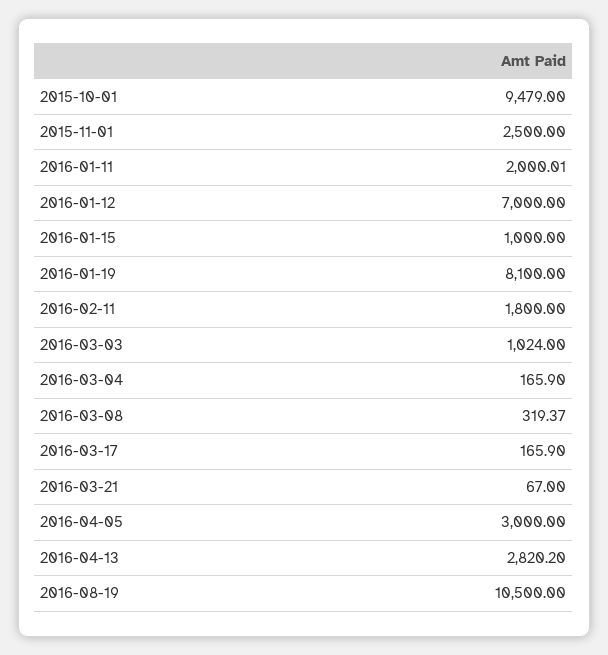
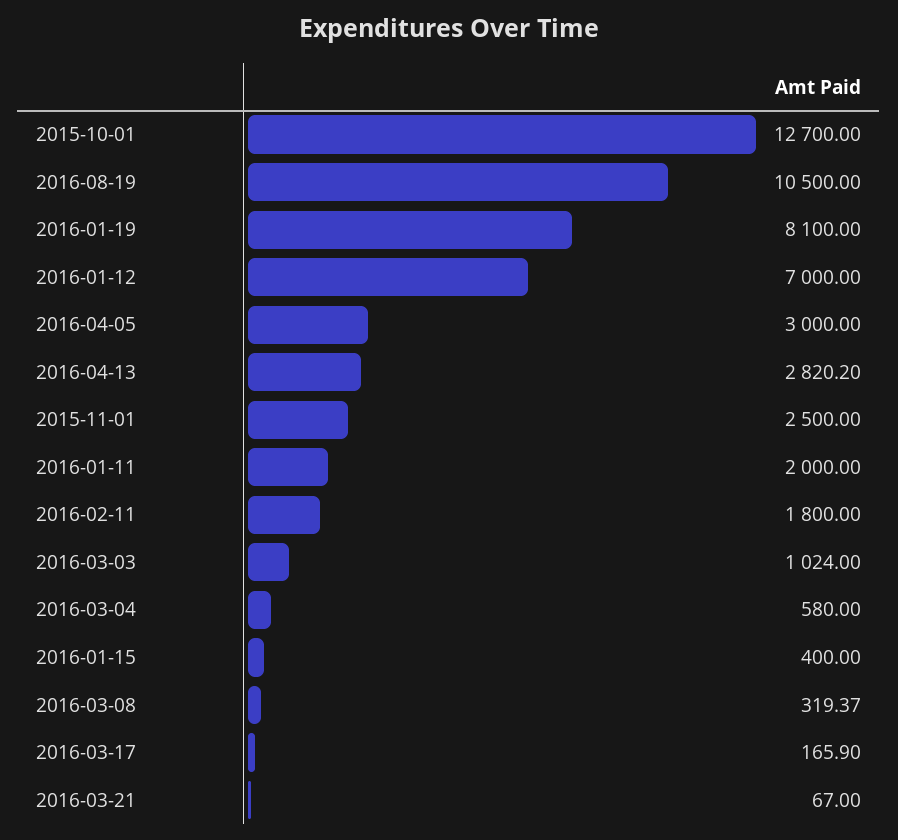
2015-10-01: 9479 -> 12700
2016-01-11: 2000.01 -> 2000
2016-01-15: 1000 -> 400
2016-03-04: 165.9 -> 580

